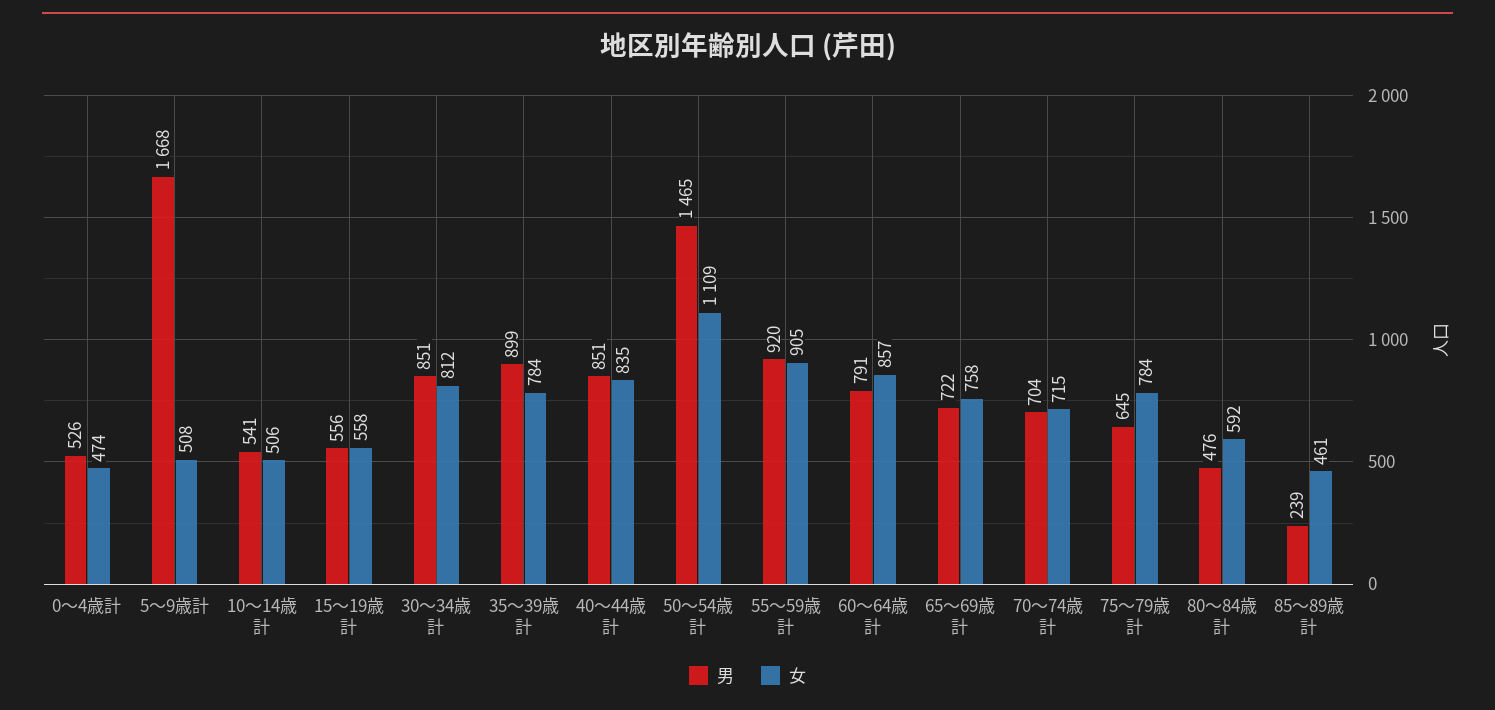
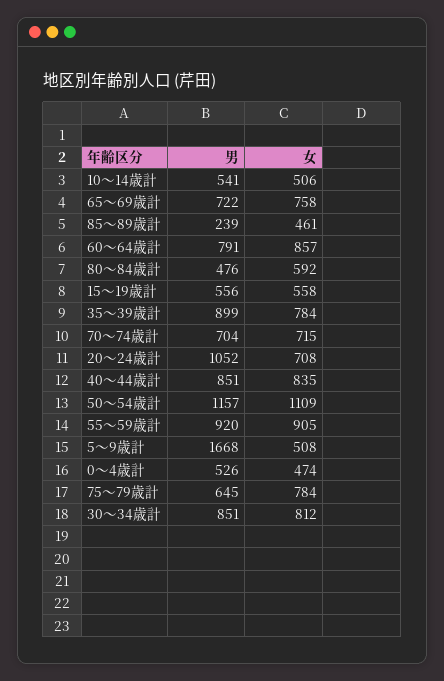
男, 50～54歳計: 1465 -> 1157
男, 20～24歳計: none -> 1052
女, 20～24歳計: none -> 708

